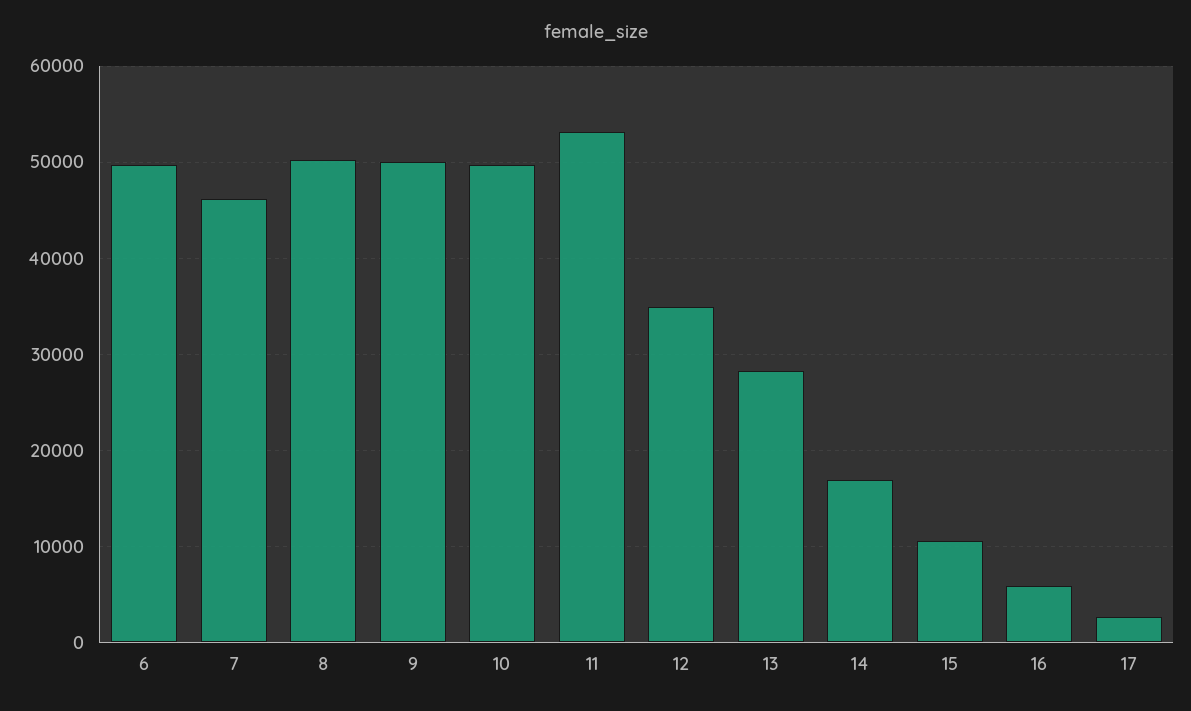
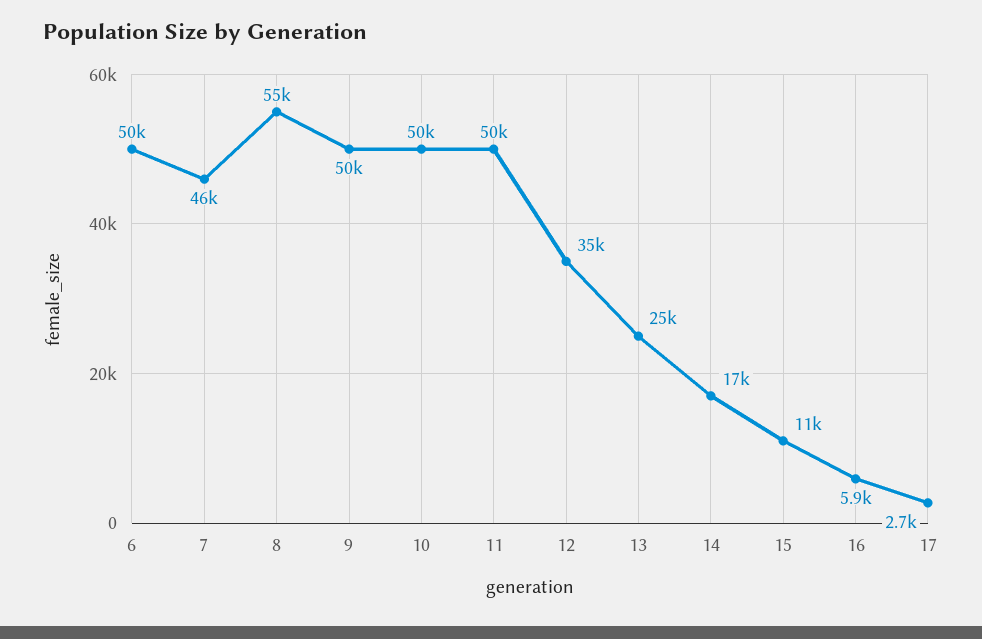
8: 50000 -> 55000
11: 53000 -> 50000
13: 28000 -> 25000

